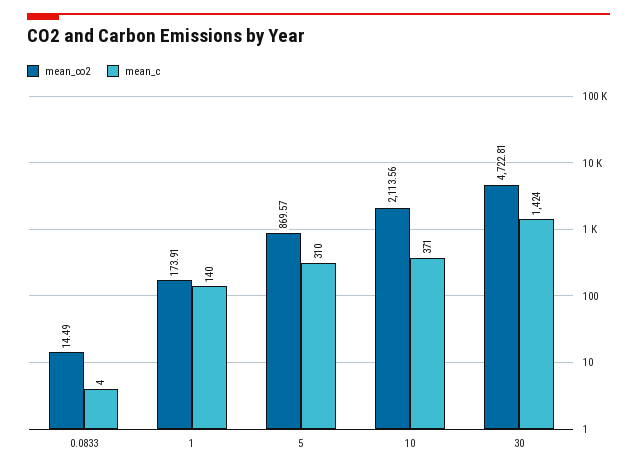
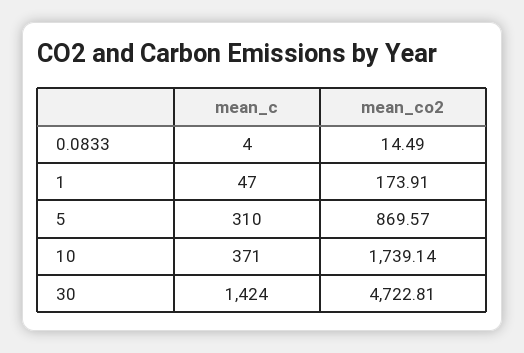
mean_c, 1: 140 -> 47
mean_co2, 10: 2113.56 -> 1739.14

